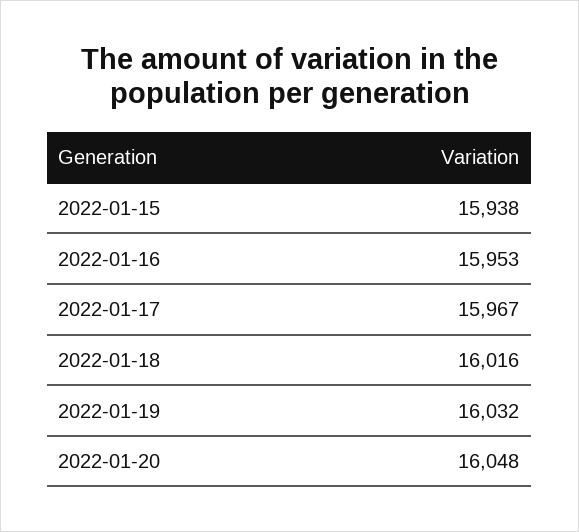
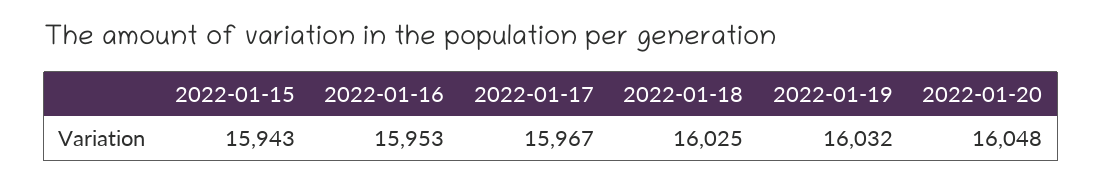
2022-01-15: 15938 -> 15943
2022-01-18: 16016 -> 16025

